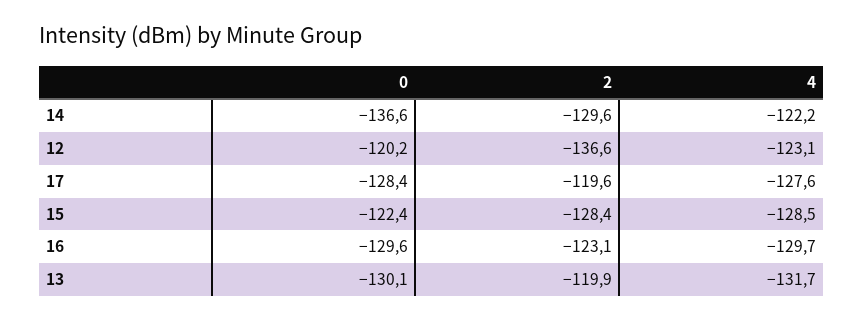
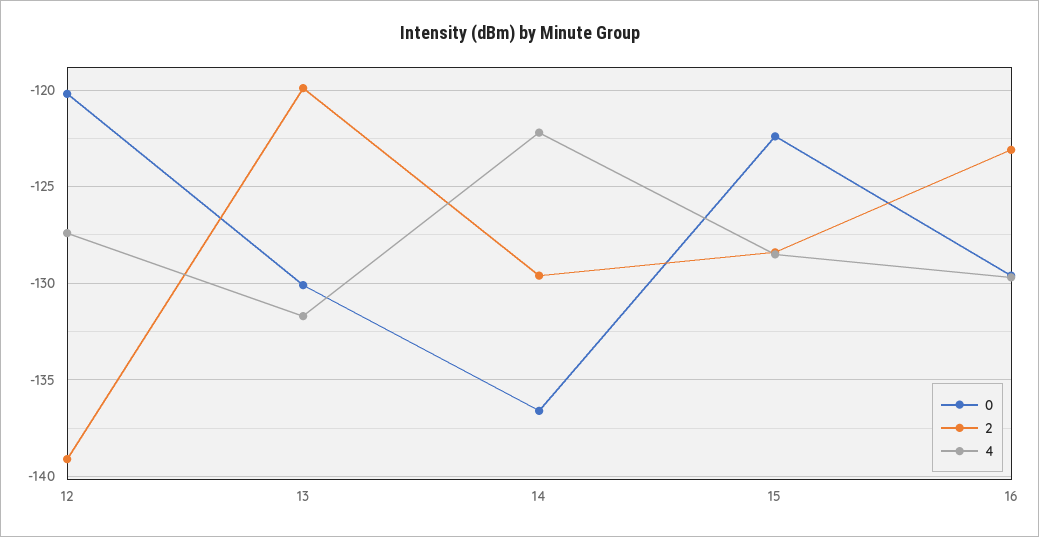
2, 12: -136.6 -> -139
4, 12: -123.1 -> -127.5
0, 17: -128.4 -> none
2, 17: -119.6 -> none
4, 17: -127.6 -> none

